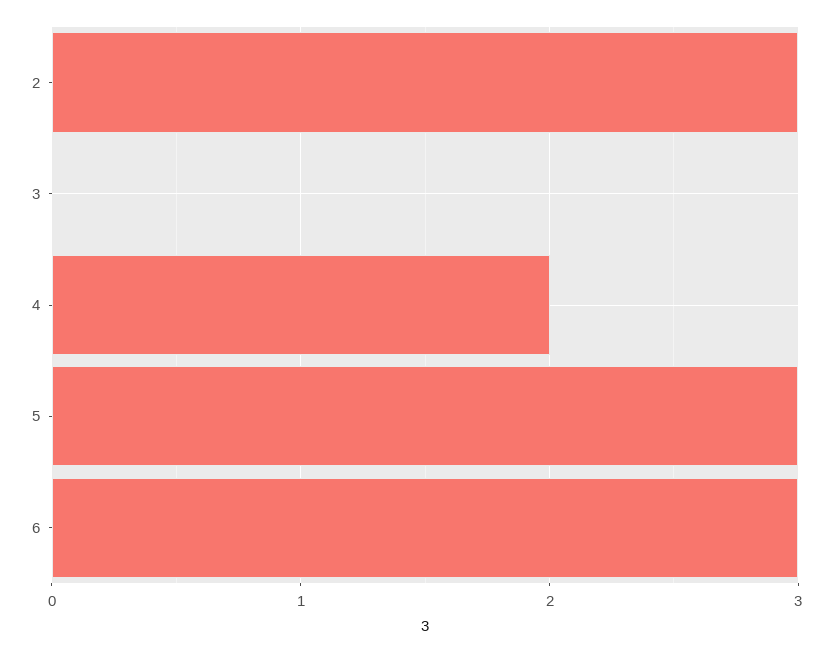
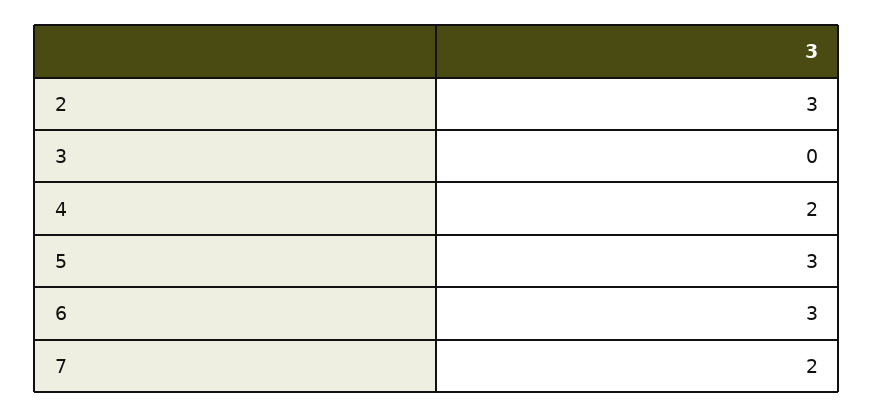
7: none -> 2

